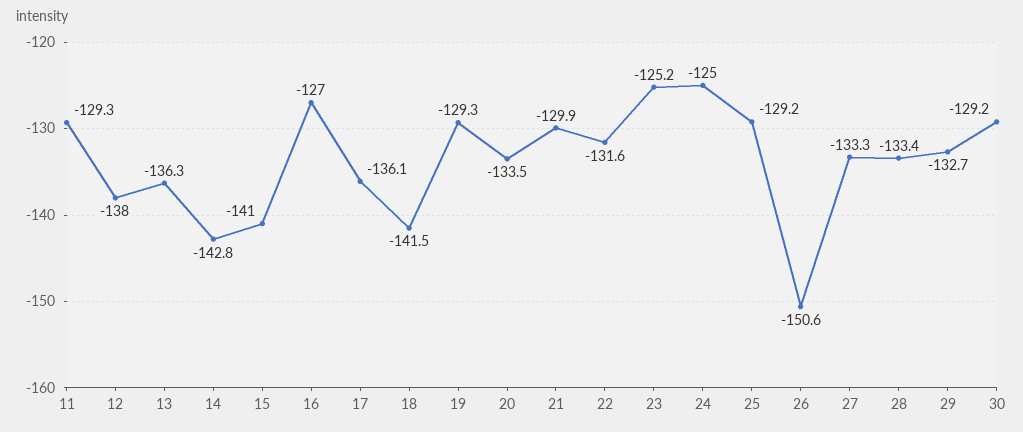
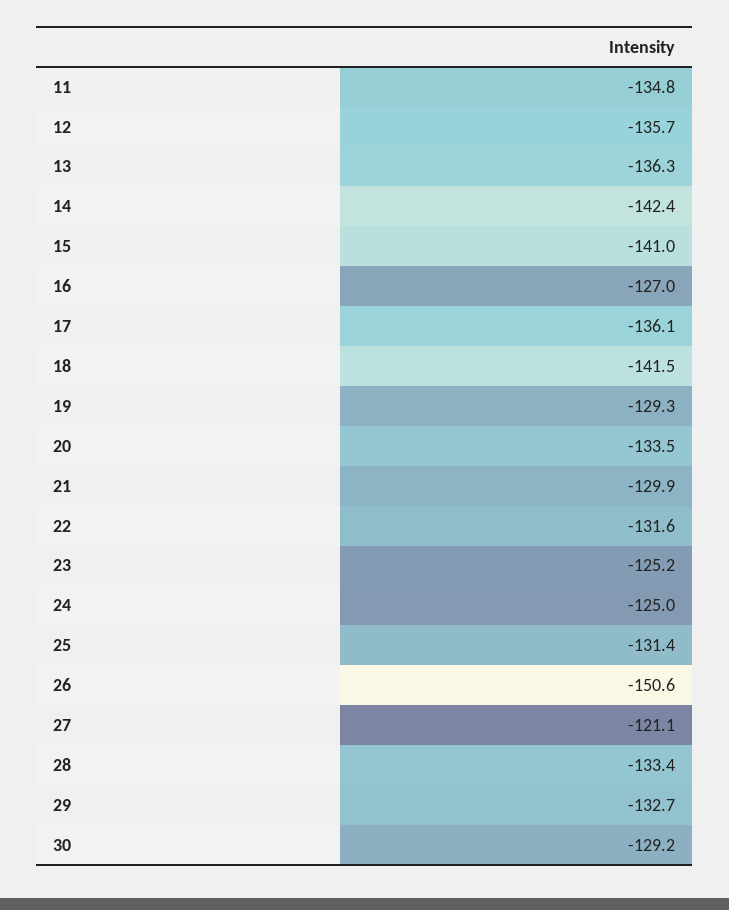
11: -129.3 -> -134.8
12: -138 -> -135.7
14: -142.8 -> -142.4
25: -129.2 -> -131.4
27: -133.3 -> -121.1

